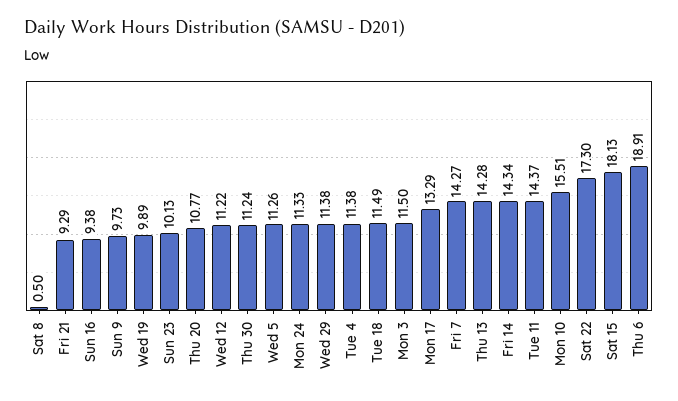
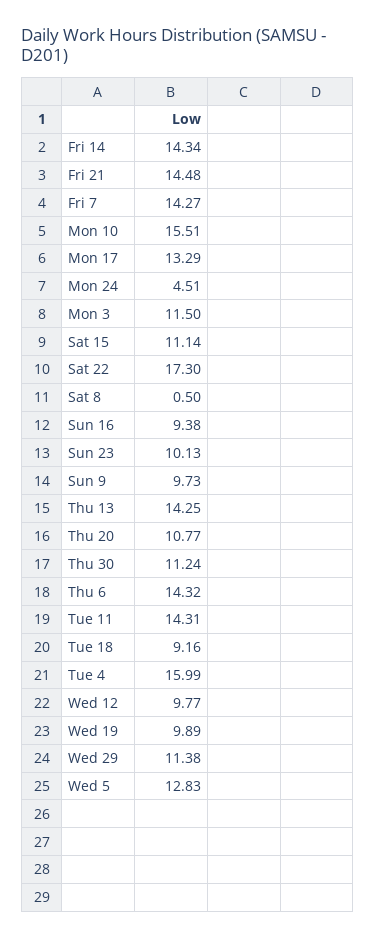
Fri 21: 9.29 -> 14.48
Wed 12: 11.22 -> 9.77
Wed 5: 11.26 -> 12.83
Mon 24: 11.33 -> 4.51
Tue 4: 11.38 -> 15.99
Tue 18: 11.49 -> 9.16
Thu 13: 14.28 -> 14.25
Tue 11: 14.37 -> 14.31
Sat 15: 18.13 -> 11.14
Thu 6: 18.91 -> 14.32

